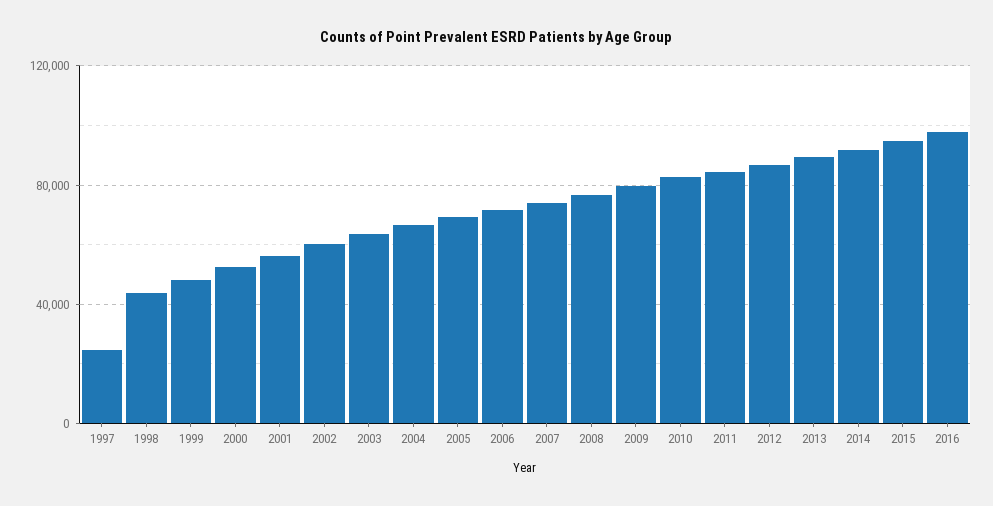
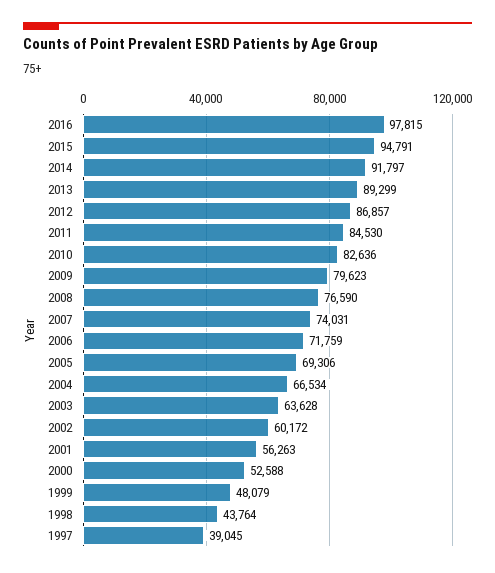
1997: 25000 -> 39045

